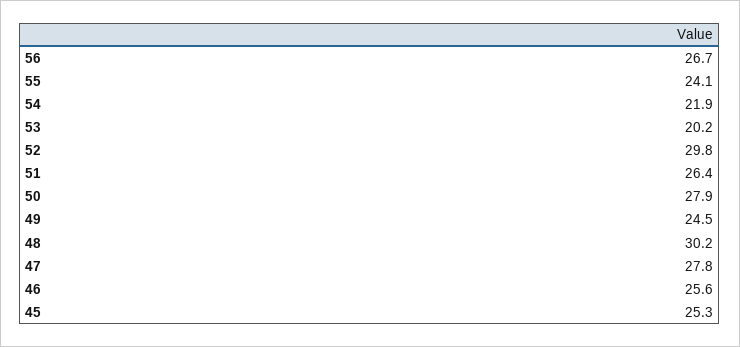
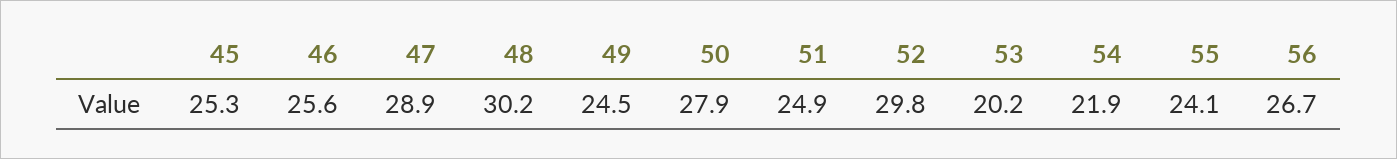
51: 26.4 -> 24.9
47: 27.8 -> 28.9

